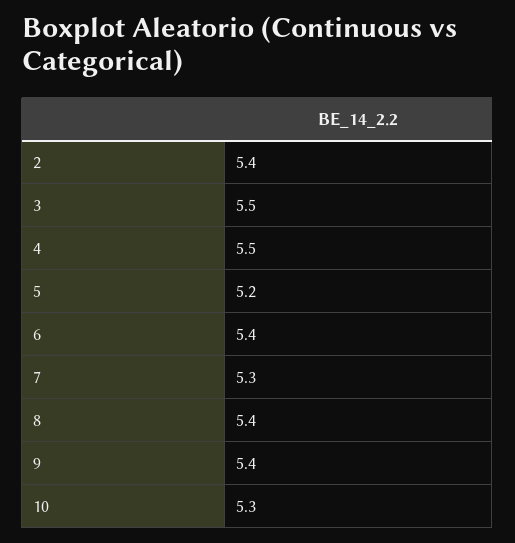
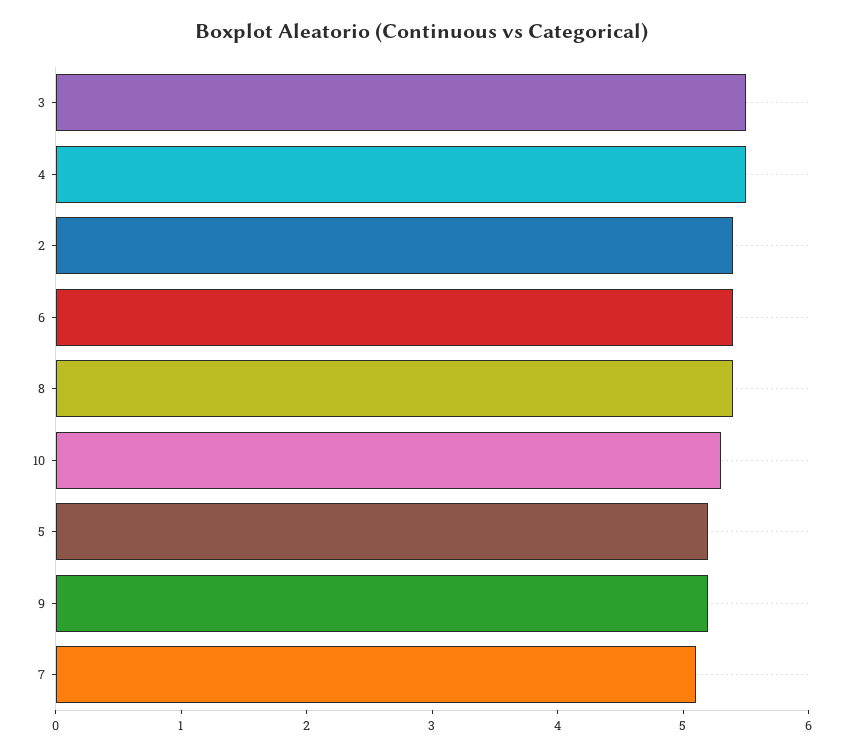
7: 5.3 -> 5.1
9: 5.4 -> 5.2

